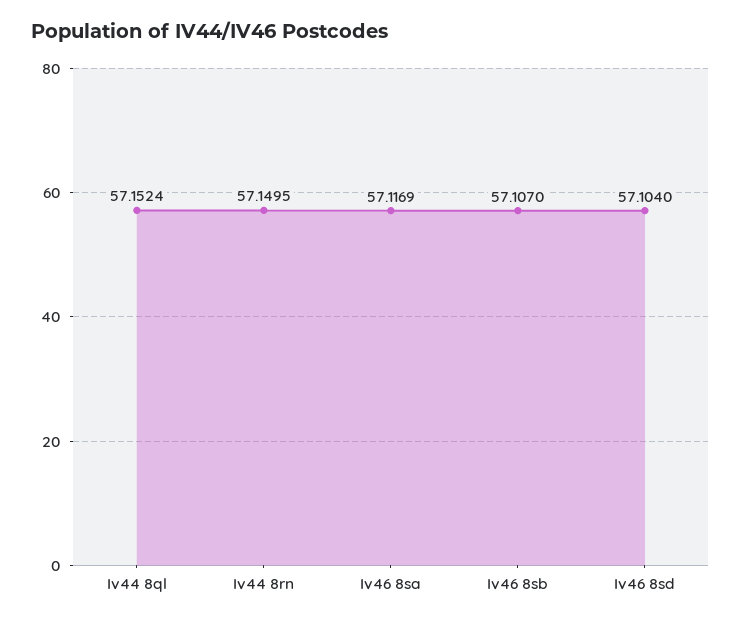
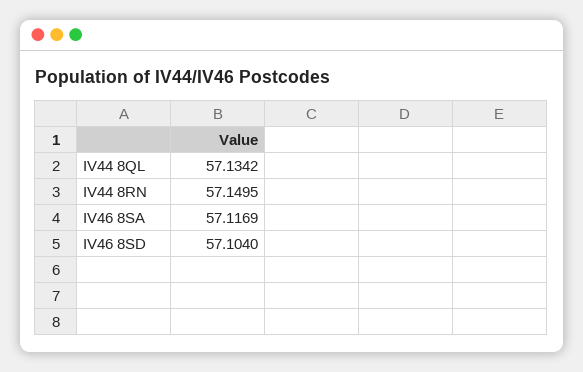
Iv44 8ql: 57.1524 -> 57.1342
Iv46 8sb: 57.107 -> none

